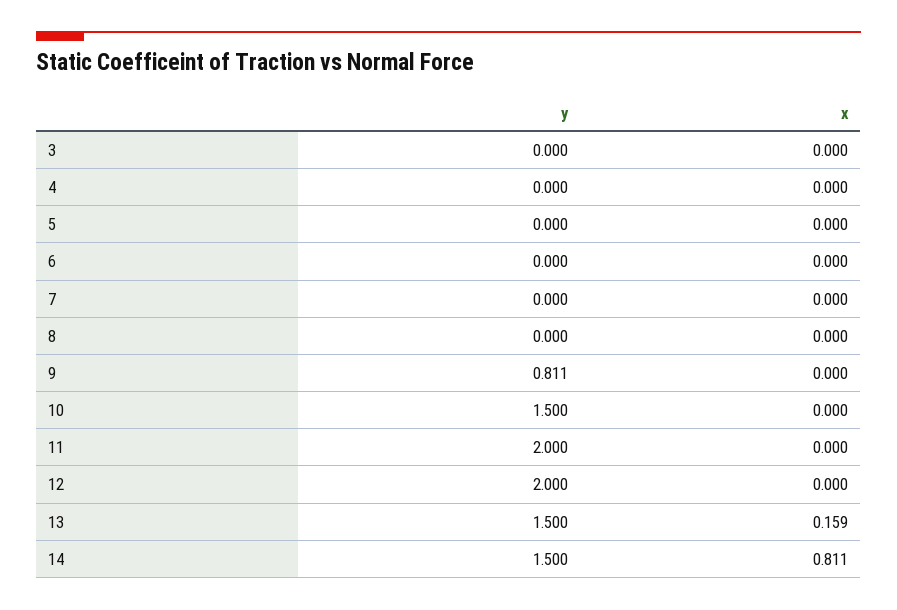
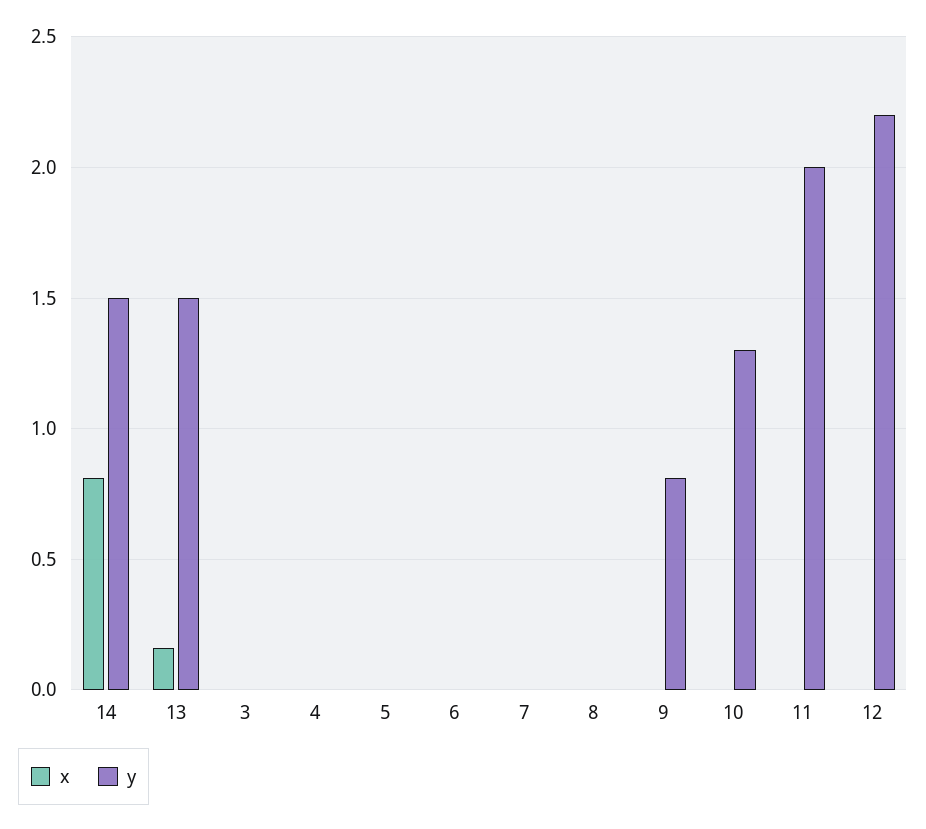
y, 10: 1.5 -> 1.3
y, 12: 2 -> 2.2

